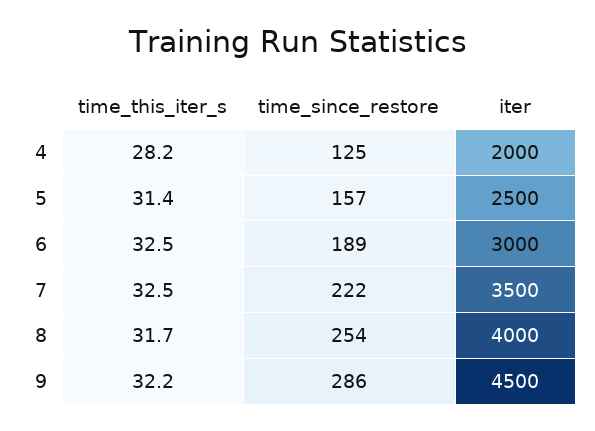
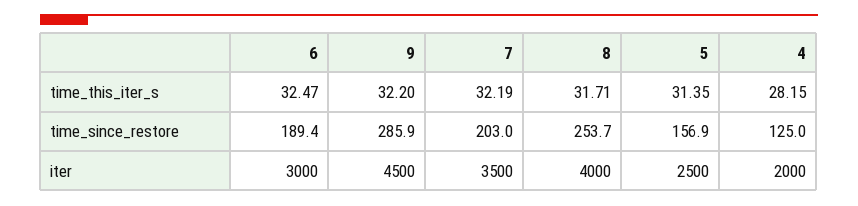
time_this_iter_s, 7: 32.5 -> 32.19
time_since_restore, 7: 222 -> 203

